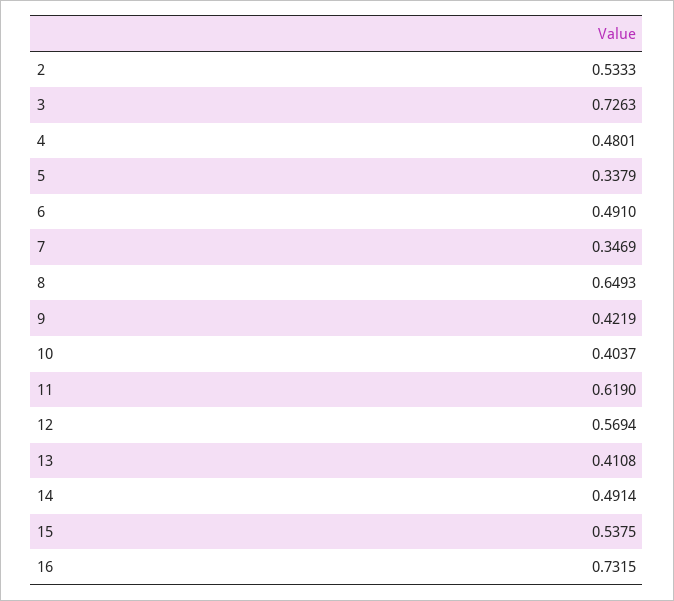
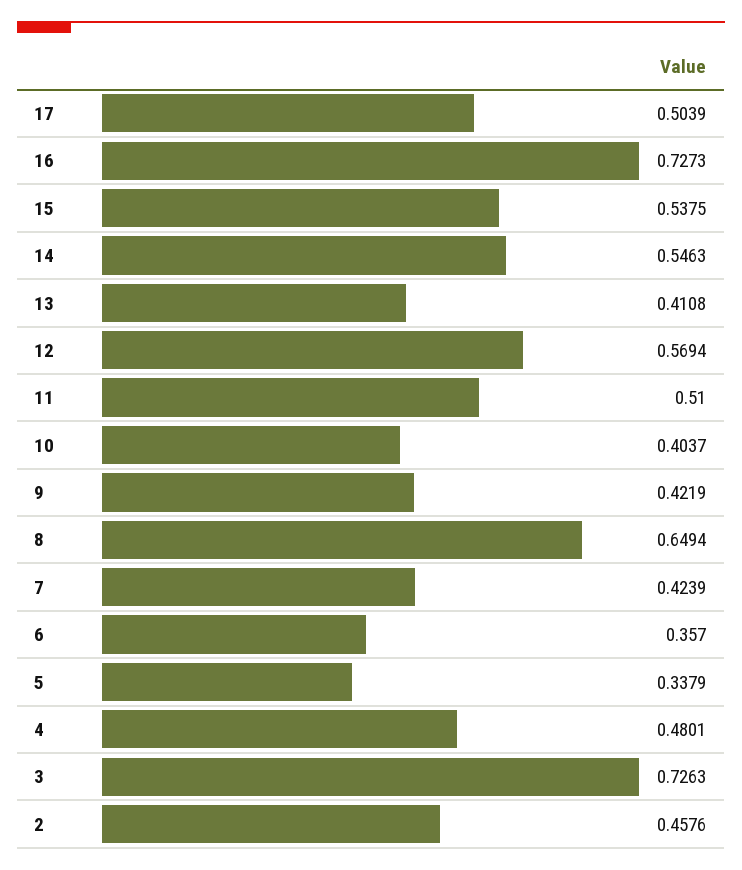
2: 0.5333 -> 0.4576
6: 0.491 -> 0.357
7: 0.3469 -> 0.4239
8: 0.6493 -> 0.6494
11: 0.619 -> 0.51
14: 0.4914 -> 0.5463
16: 0.7315 -> 0.7273
17: none -> 0.5039

